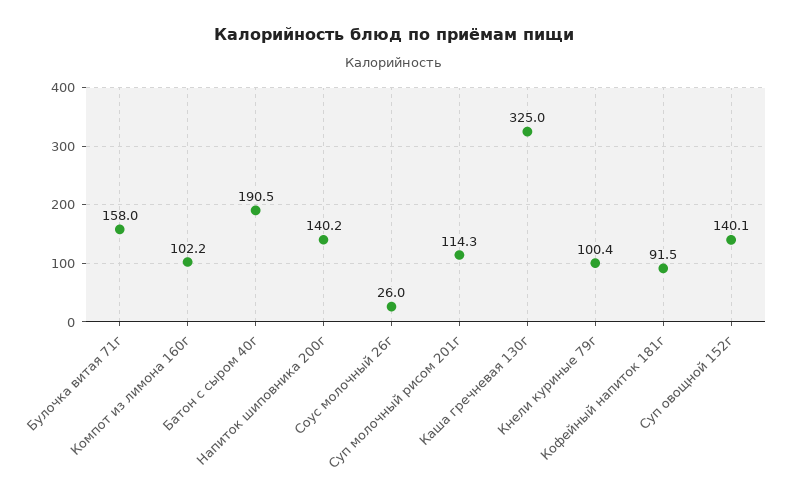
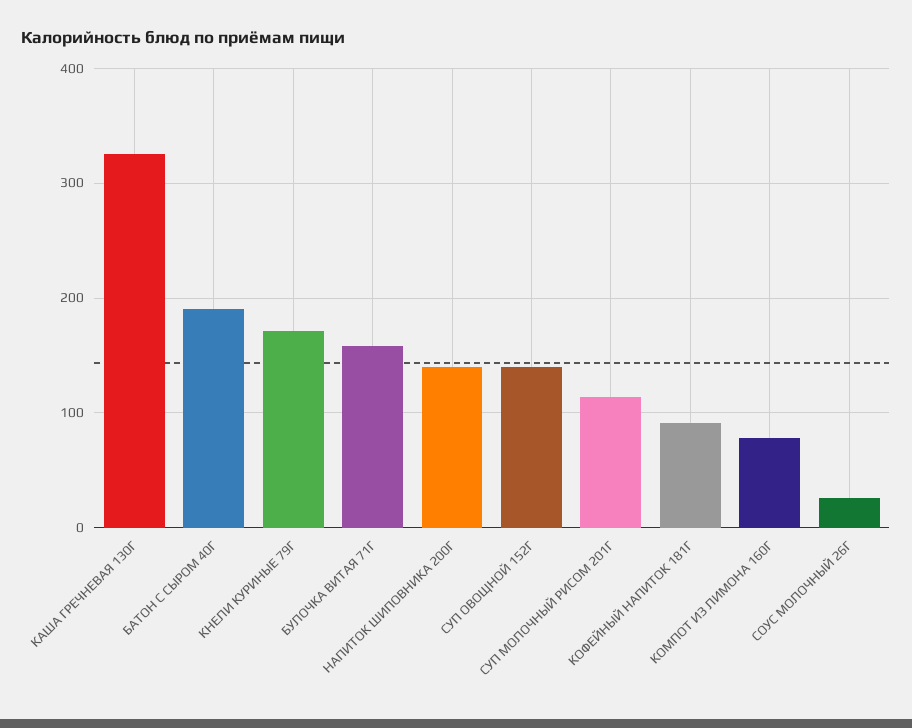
Компот из лимона 160г: 102.2 -> 80
Кнели куриные 79г: 100.4 -> 170

